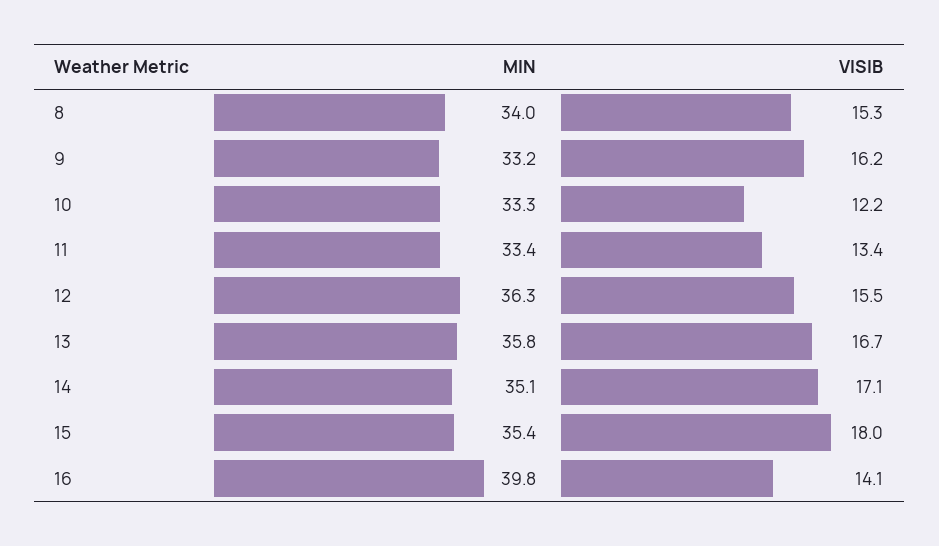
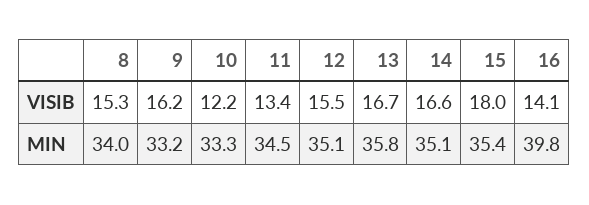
MIN, 11: 33.4 -> 34.5
MIN, 12: 36.3 -> 35.1
VISIB, 14: 17.1 -> 16.6

